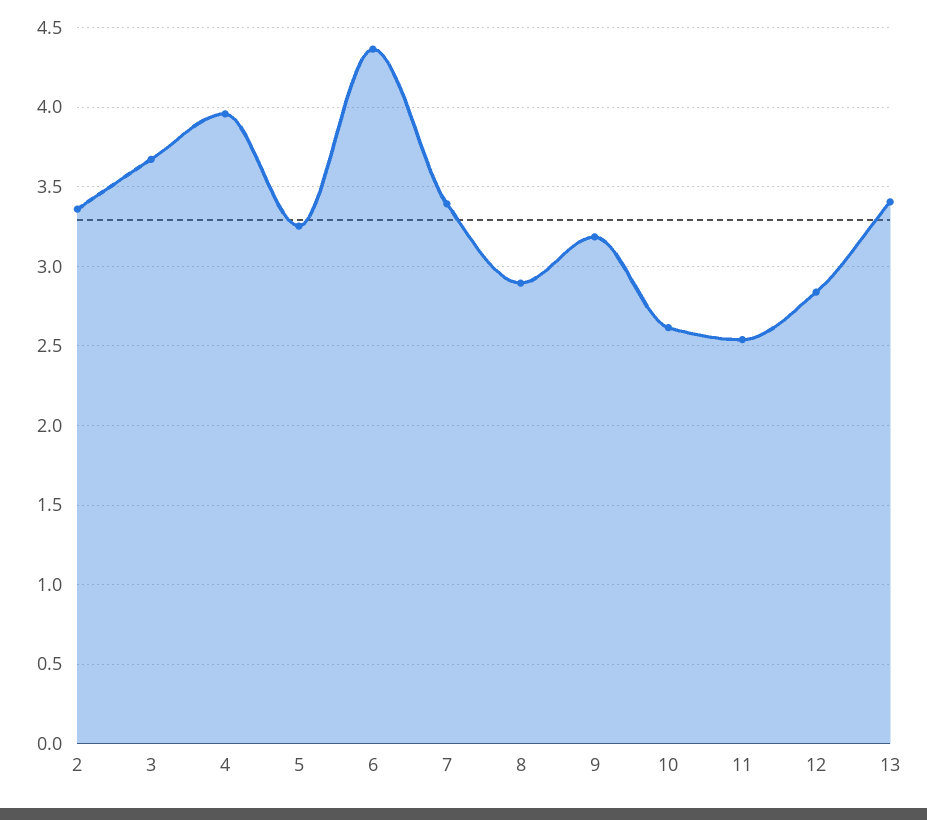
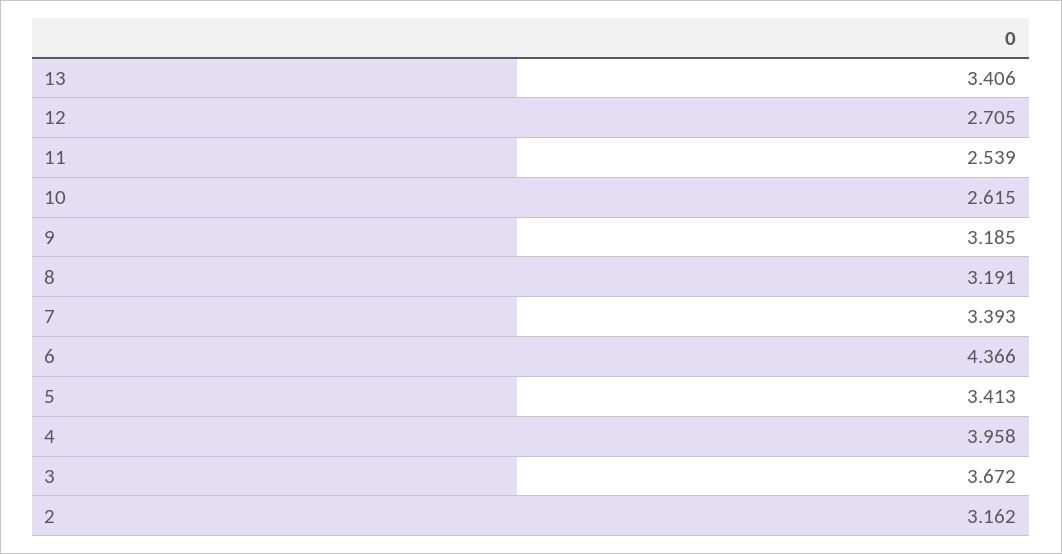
2: 3.35 -> 3.162
5: 3.25 -> 3.413
8: 2.9 -> 3.191
12: 2.85 -> 2.705

